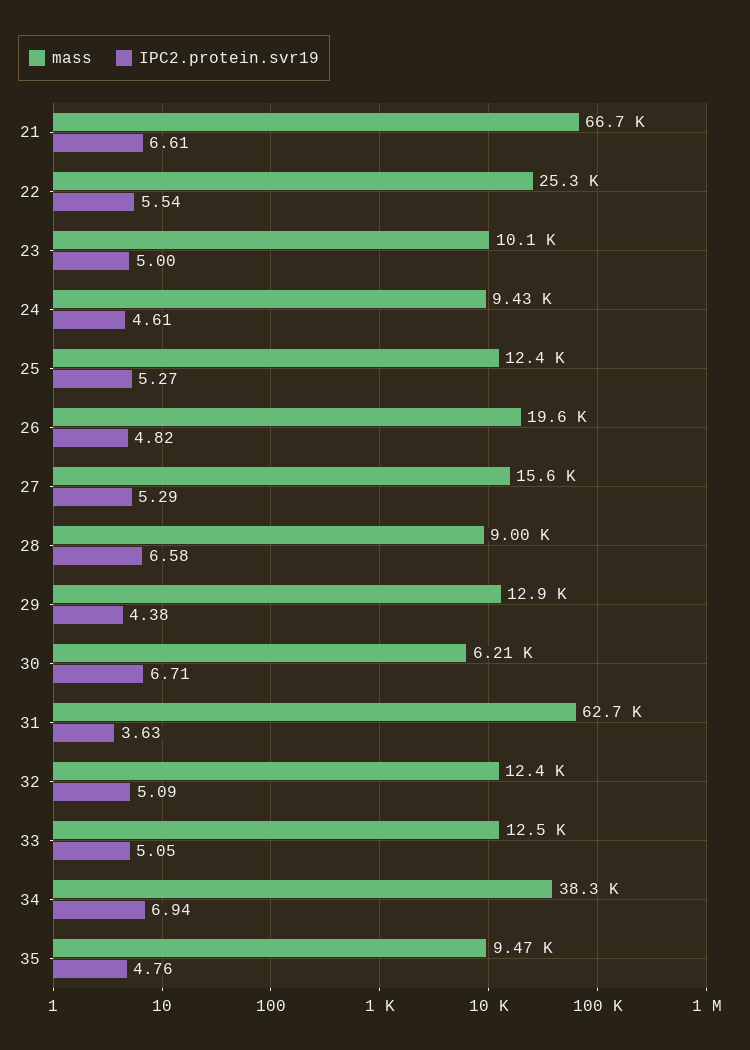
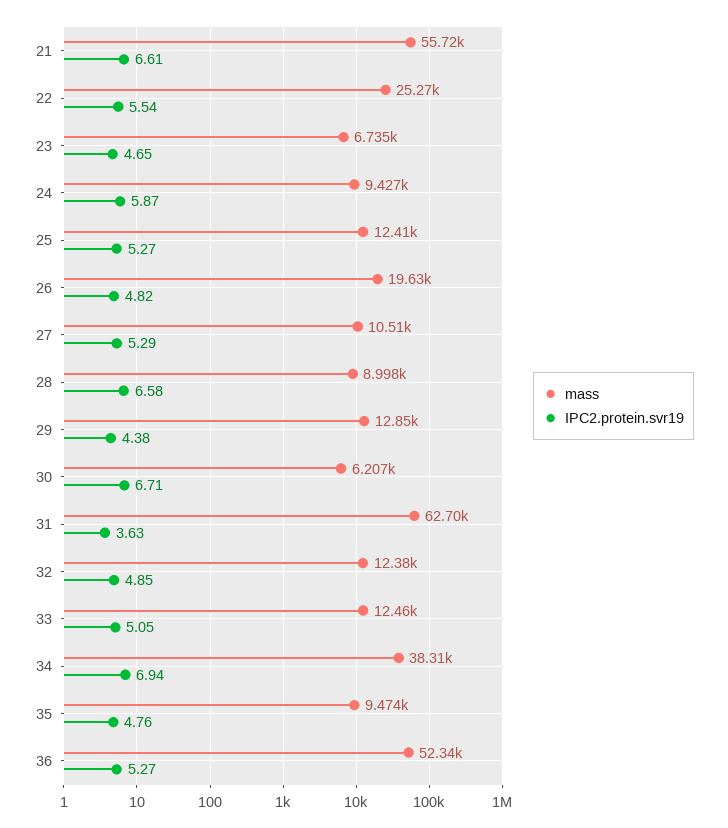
mass, 21: 66700 -> 55720
mass, 23: 10100 -> 6735
IPC2.protein.svr19, 23: 5 -> 4.65
IPC2.protein.svr19, 24: 4.61 -> 5.87
mass, 27: 15600 -> 10510
IPC2.protein.svr19, 32: 5.09 -> 4.85
mass, 36: none -> 52340
IPC2.protein.svr19, 36: none -> 5.27

